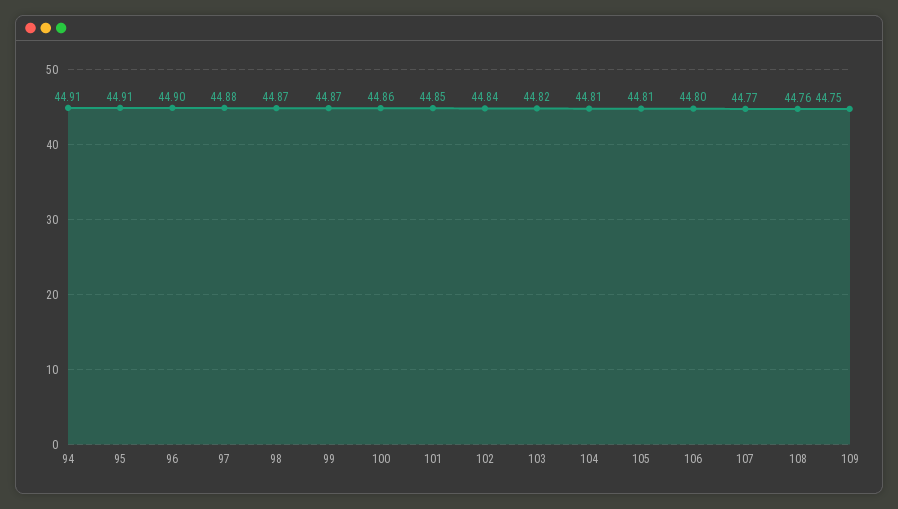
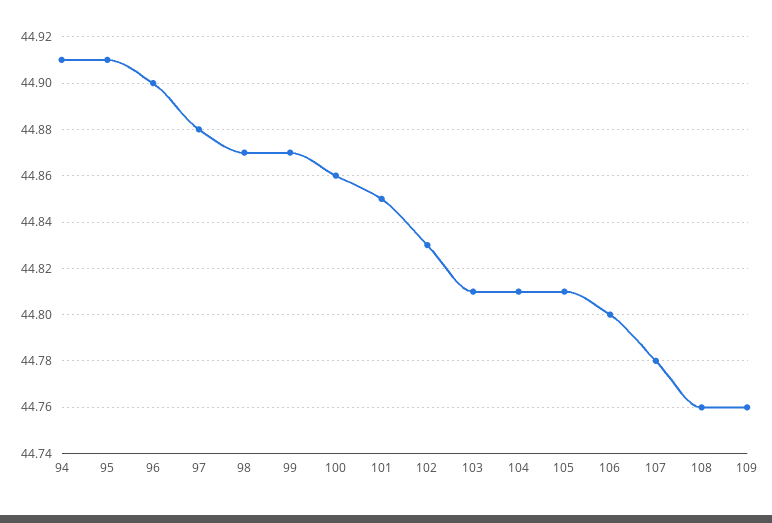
102: 44.84 -> 44.83
103: 44.82 -> 44.81
107: 44.77 -> 44.78
109: 44.75 -> 44.76

